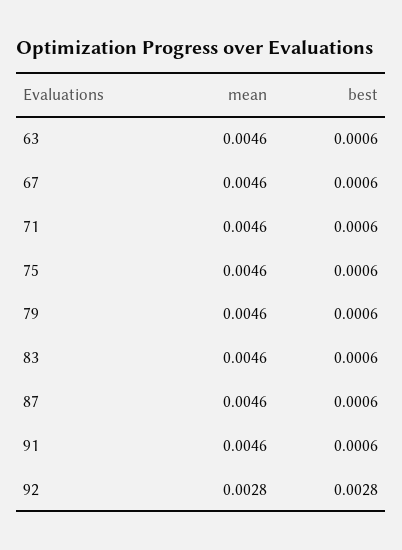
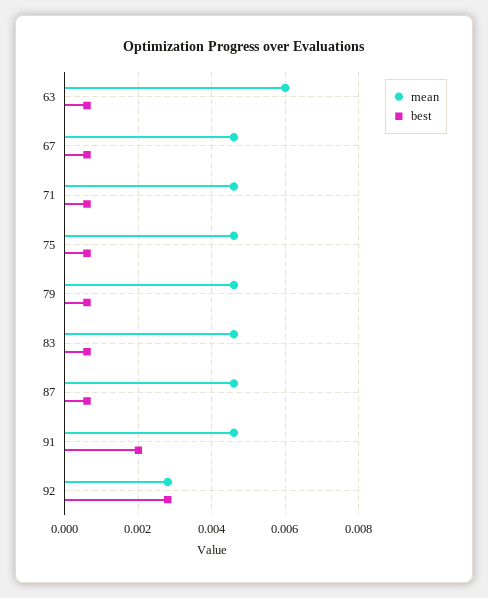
mean, 63: 0.0046 -> 0.006
best, 91: 0.0006 -> 0.002

